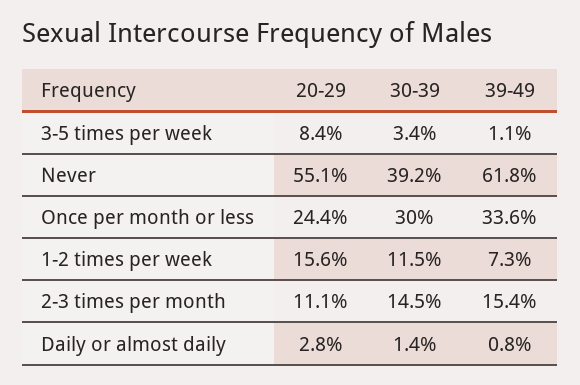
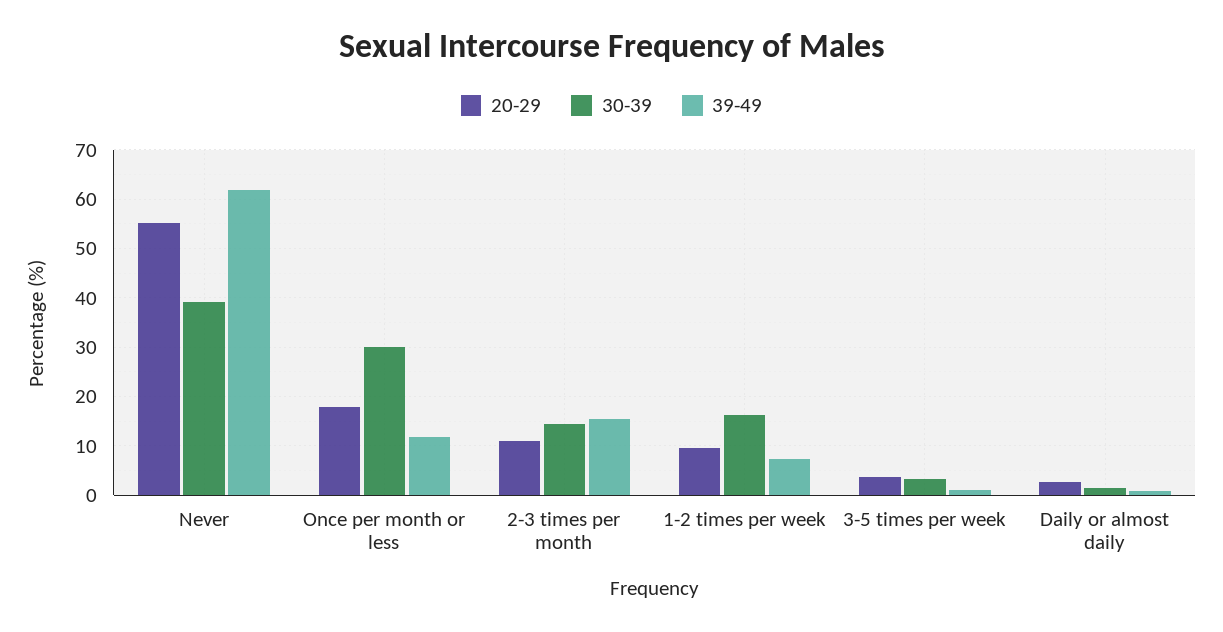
20-29, 3-5 times per week: 8.4 -> 4
20-29, Once per month or less: 24.4 -> 18
39-49, Once per month or less: 33.6 -> 12
20-29, 1-2 times per week: 15.6 -> 10
30-39, 1-2 times per week: 11.5 -> 16

